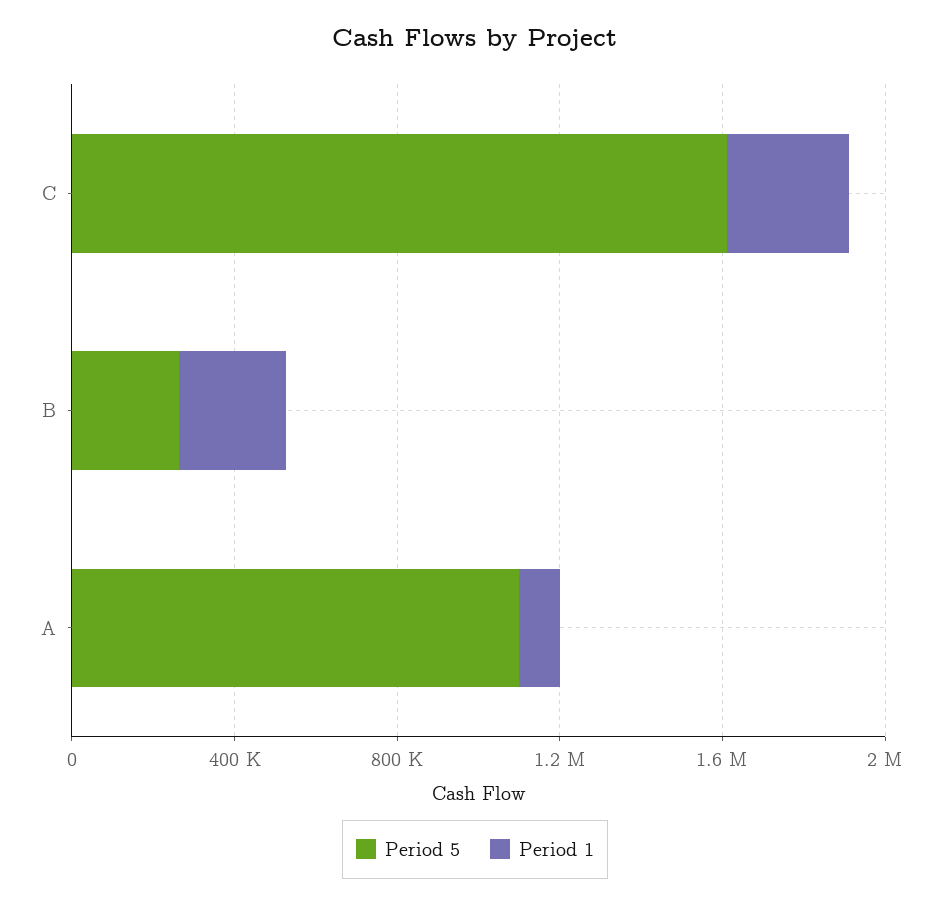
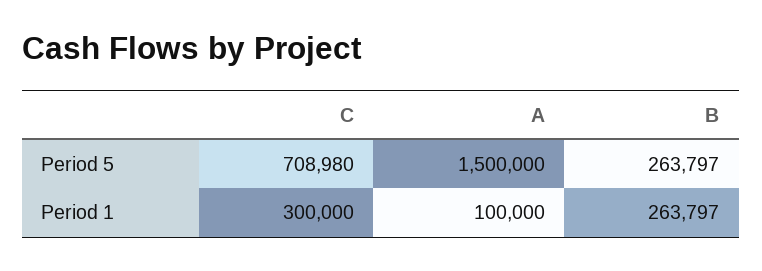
Period 5, C: 1600000 -> 708980
Period 5, A: 1100000 -> 1500000

